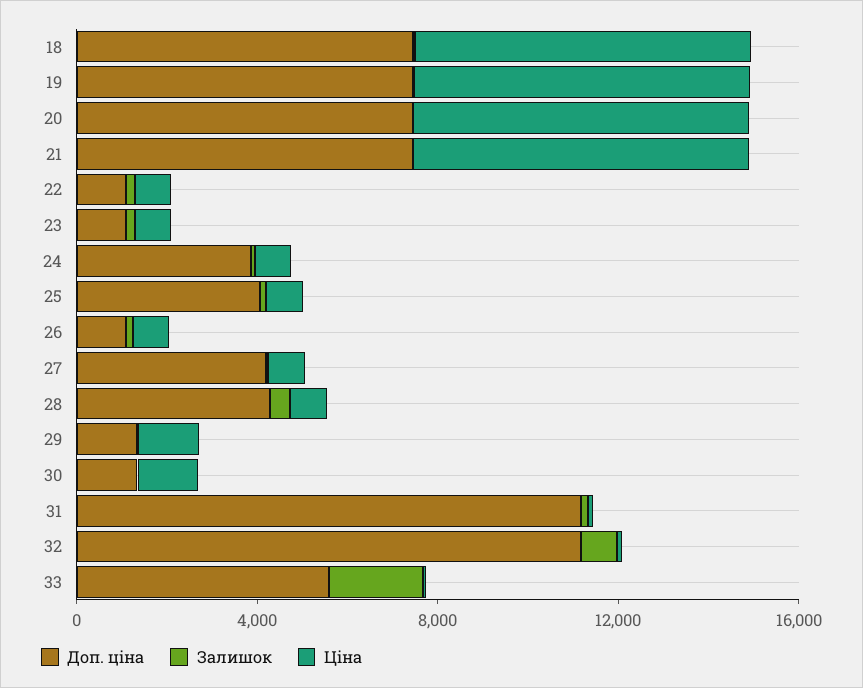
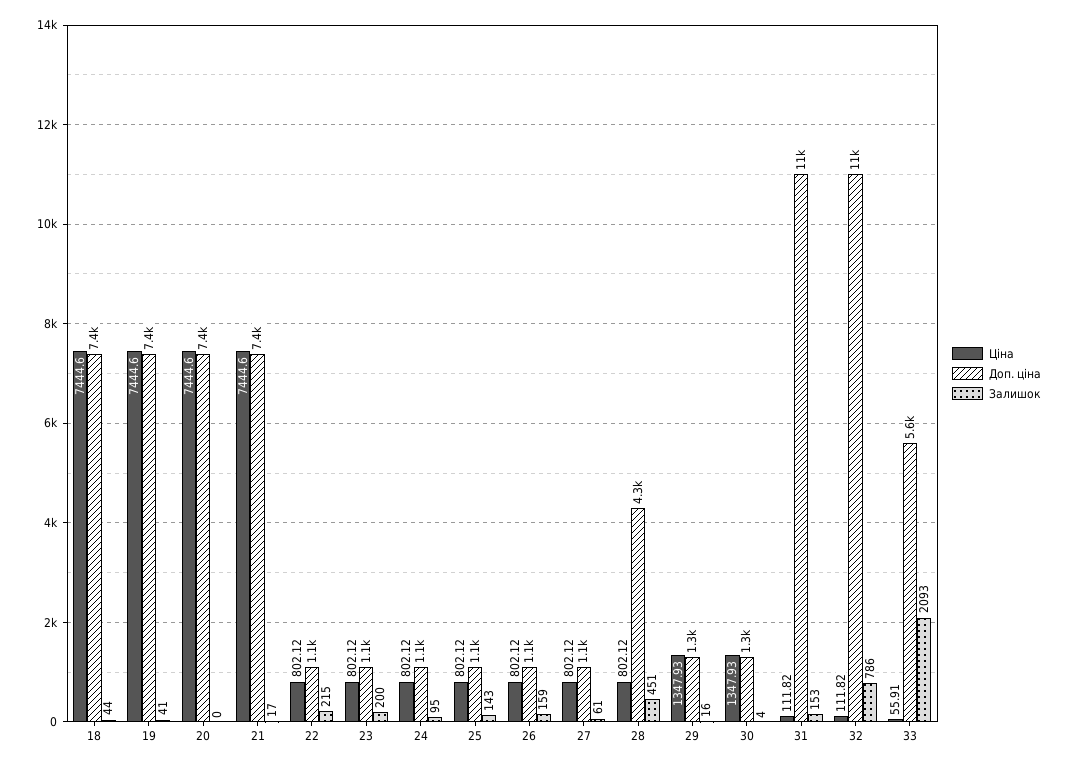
Доп. ціна, 24: 4000 -> 1100
Доп. ціна, 25: 4000 -> 1100
Доп. ціна, 27: 4000 -> 1100

